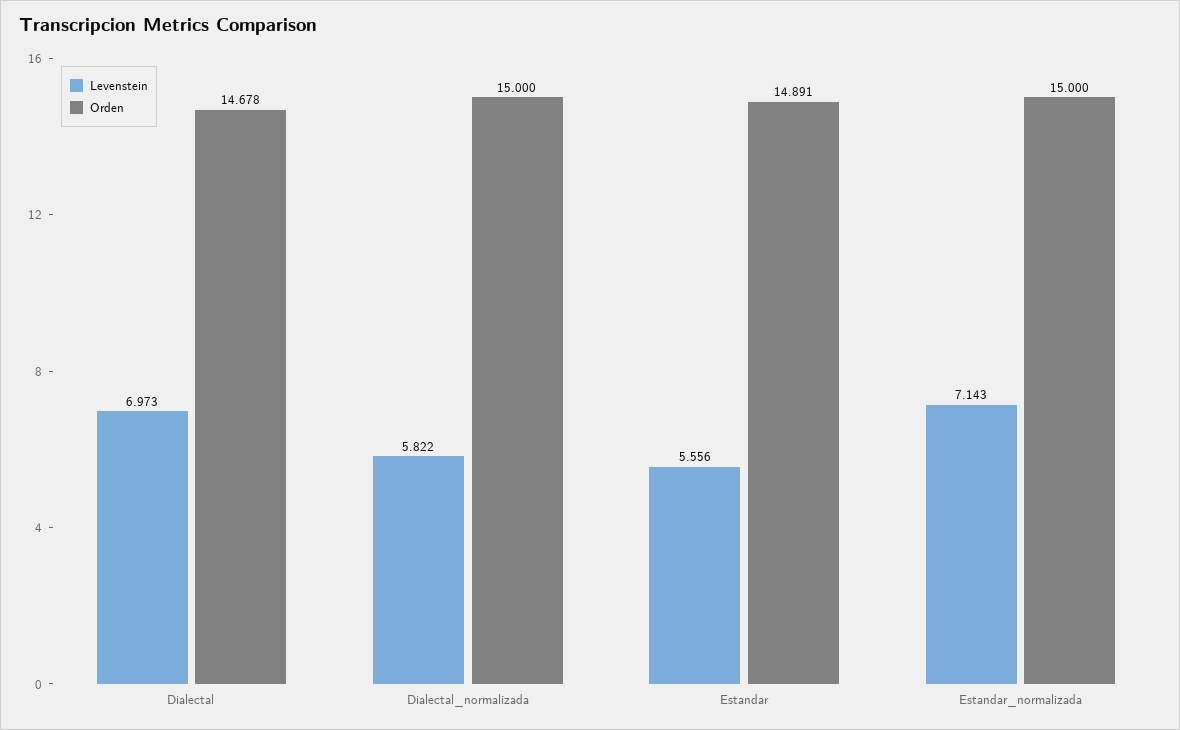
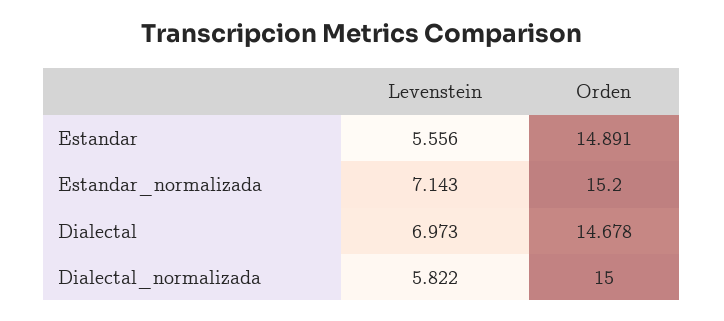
Orden, Estandar_normalizada: 15 -> 15.2

